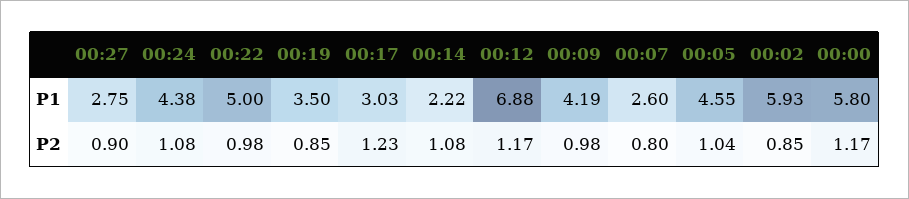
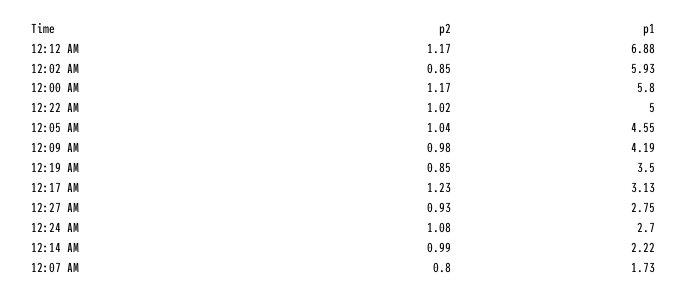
00:24, P1: 4.38 -> 2.7
00:17, P1: 3.03 -> 3.13
00:07, P1: 2.6 -> 1.73
00:27, P2: 0.9 -> 0.93
00:22, P2: 0.98 -> 1.02
00:14, P2: 1.08 -> 0.99

